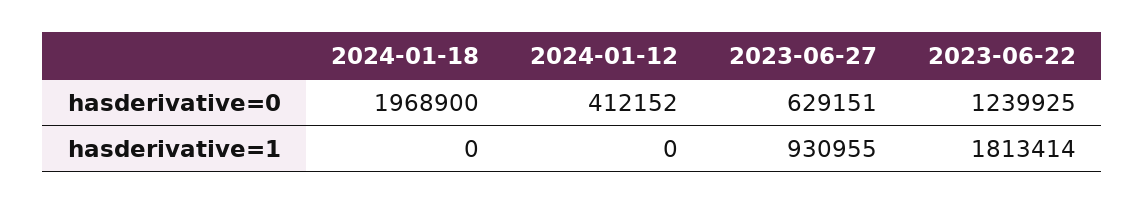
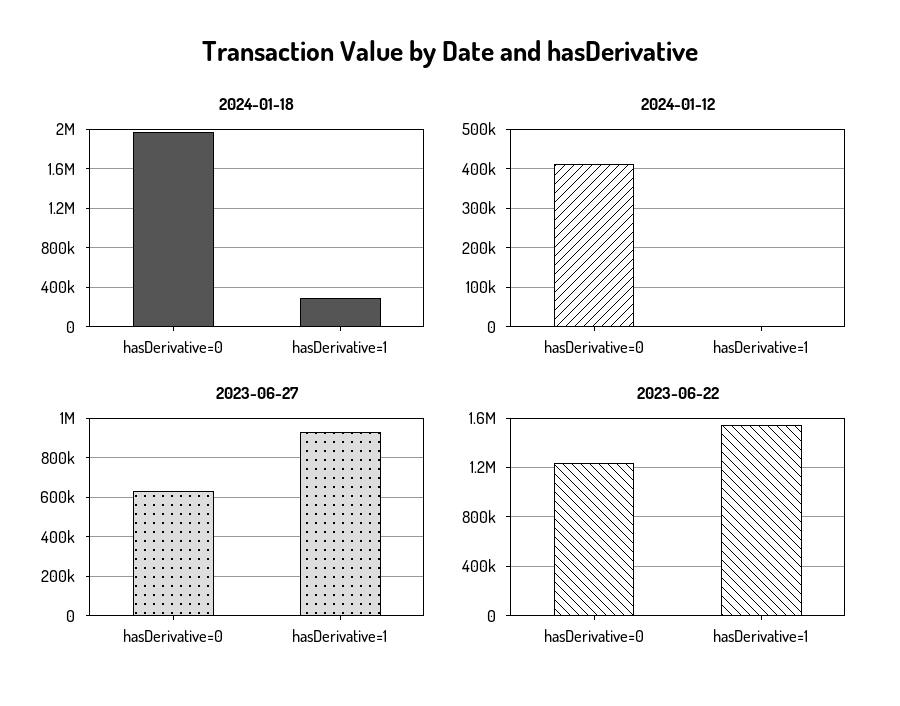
2024-01-18, hasderivative=1: 0 -> 300000
2023-06-22, hasderivative=1: 1813414 -> 1550000

